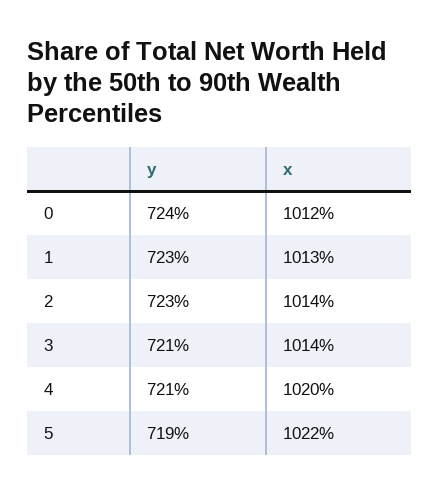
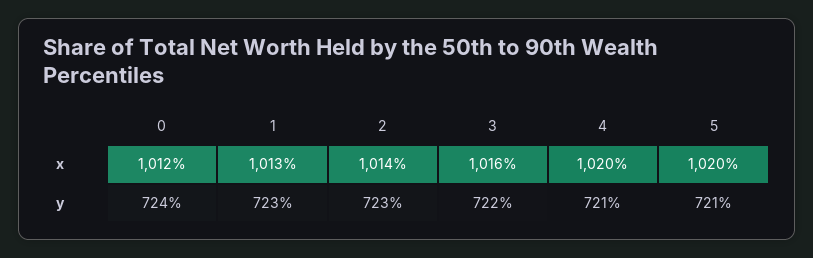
y, 3: 721 -> 722
x, 3: 1014 -> 1016
y, 5: 719 -> 721
x, 5: 1022 -> 1020

